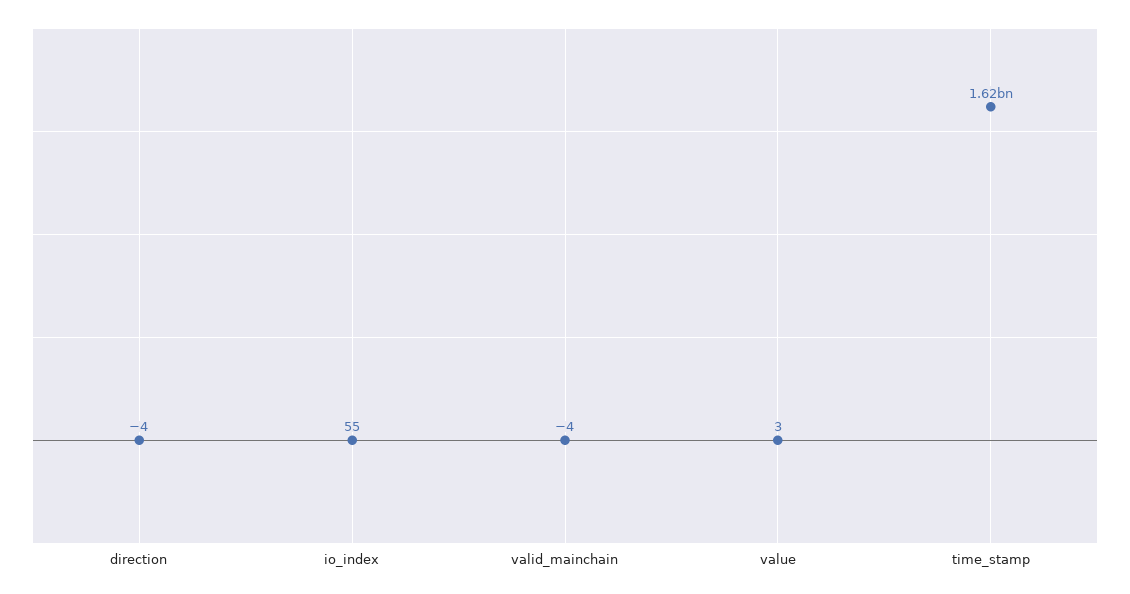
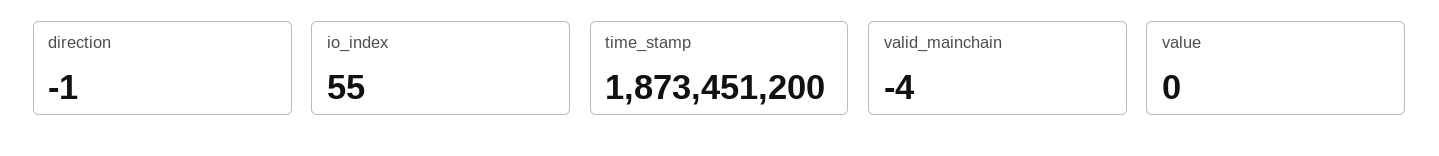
direction: -4 -> -1
value: 3 -> 0
time_stamp: 1620000000 -> 1873451200

